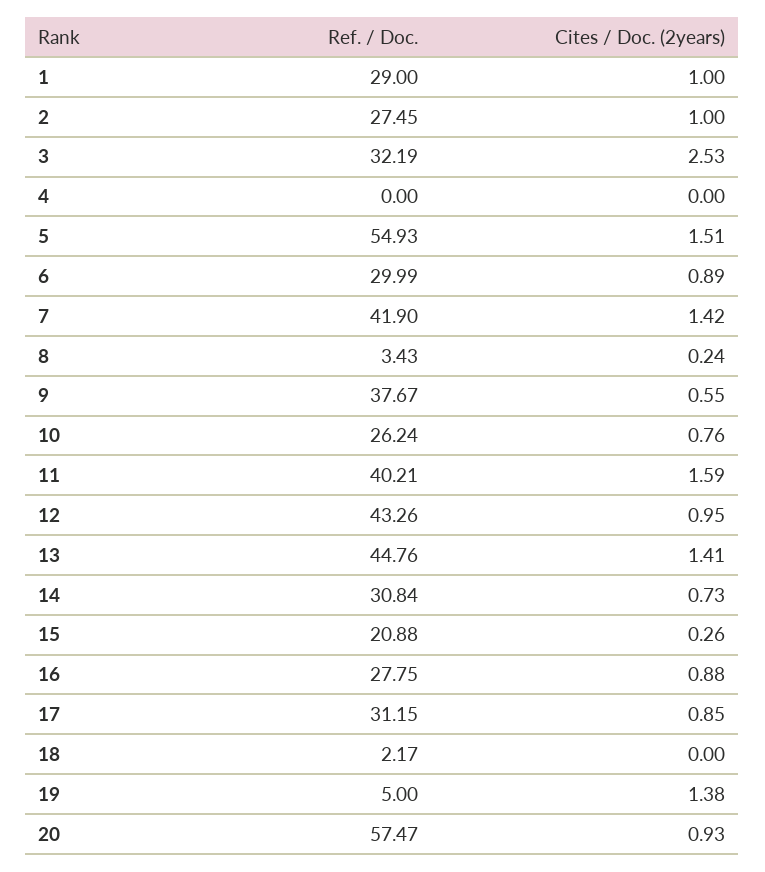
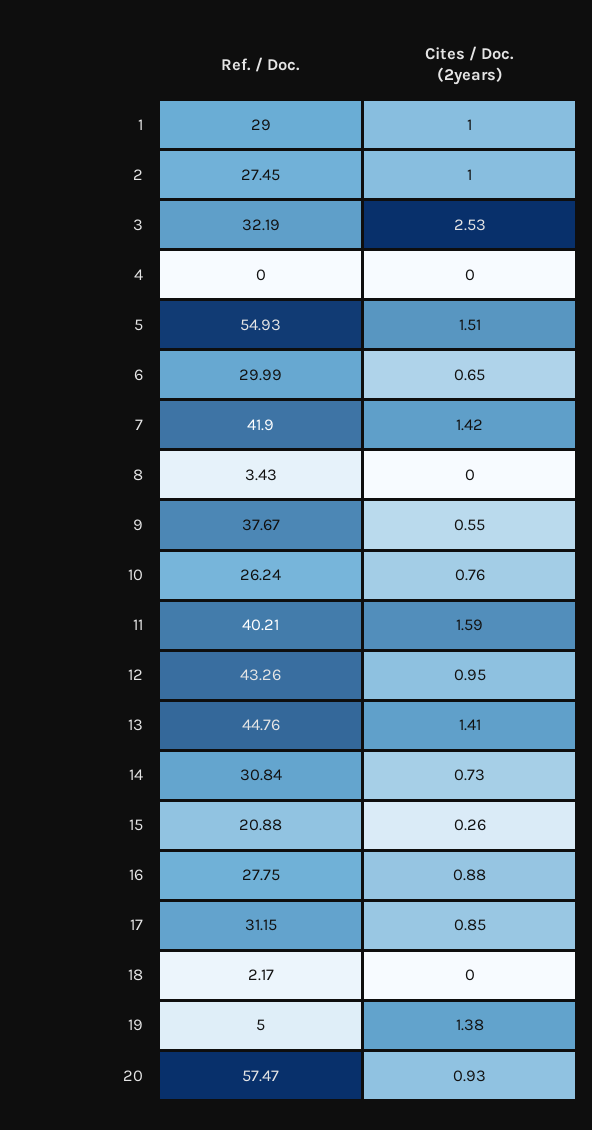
Cites / Doc. (2years), 6: 0.89 -> 0.65
Cites / Doc. (2years), 8: 0.24 -> 0

